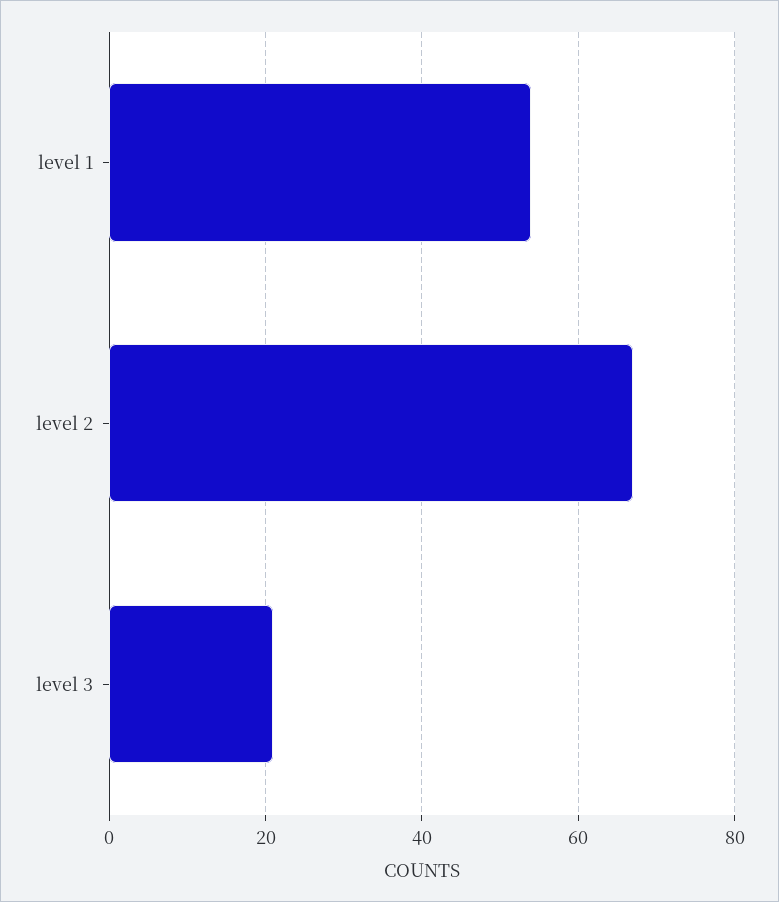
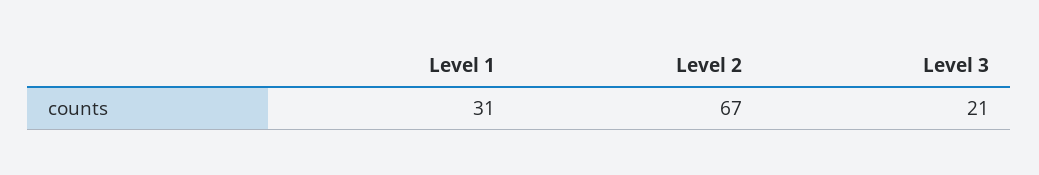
level 1: 55 -> 31

